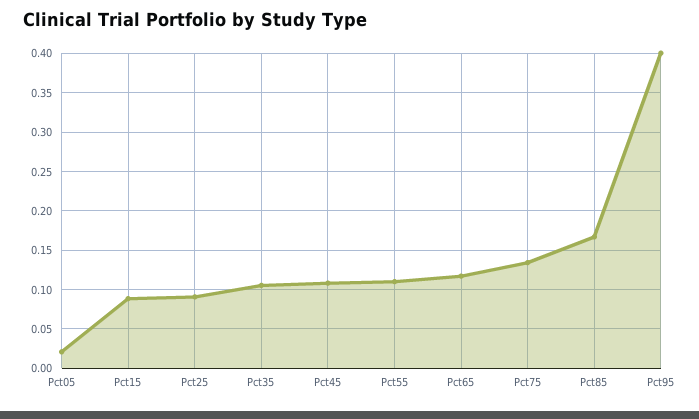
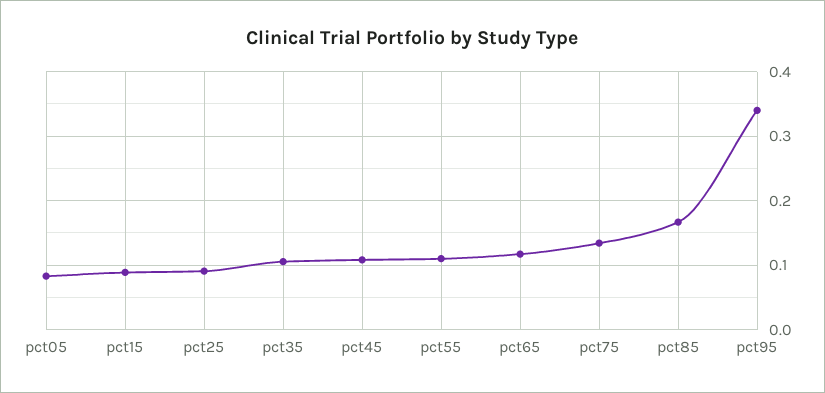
Pct05: 0.02 -> 0.08
Pct95: 0.4 -> 0.34

